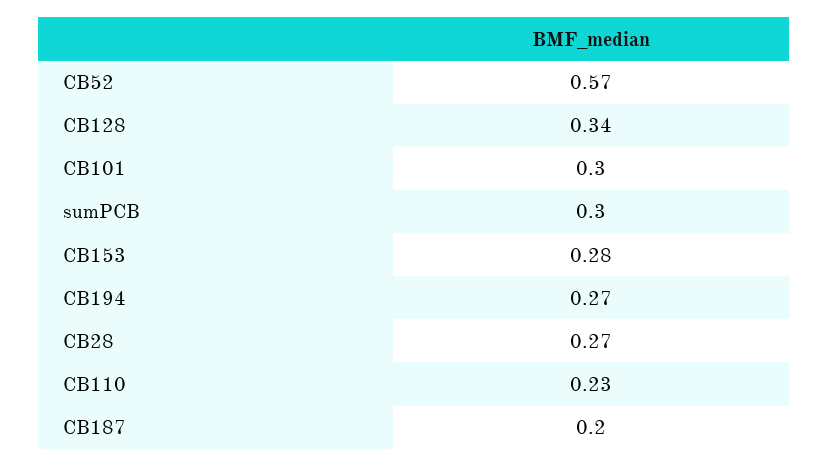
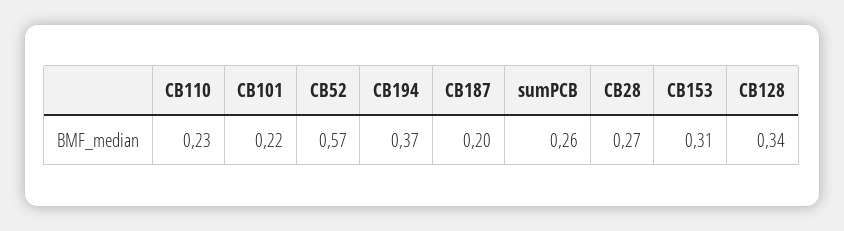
CB101: 0.3 -> 0.22
sumPCB: 0.3 -> 0.26
CB153: 0.28 -> 0.31
CB194: 0.27 -> 0.37

